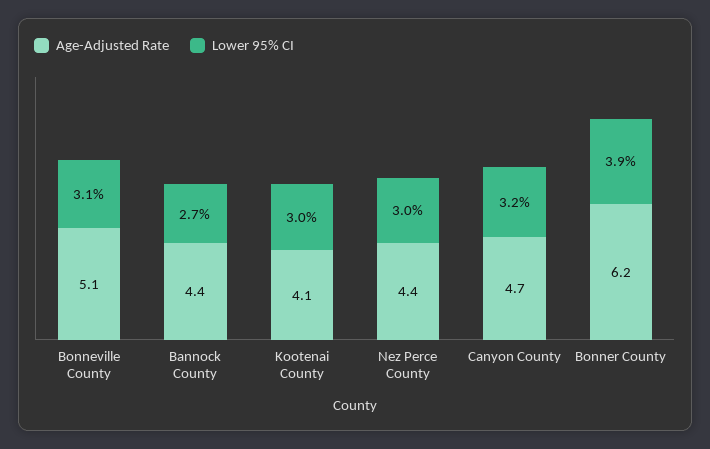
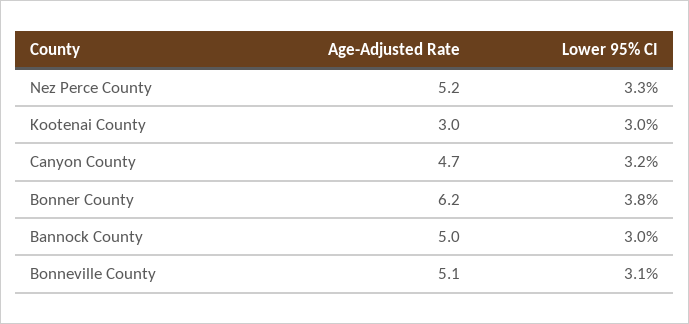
Age-Adjusted Rate, Bannock County: 4.4 -> 5
Lower 95% CI, Bannock County: 2.7 -> 3
Age-Adjusted Rate, Kootenai County: 4.1 -> 3
Age-Adjusted Rate, Nez Perce County: 4.4 -> 5.2
Lower 95% CI, Nez Perce County: 3 -> 3.3
Lower 95% CI, Bonner County: 3.9 -> 3.8

